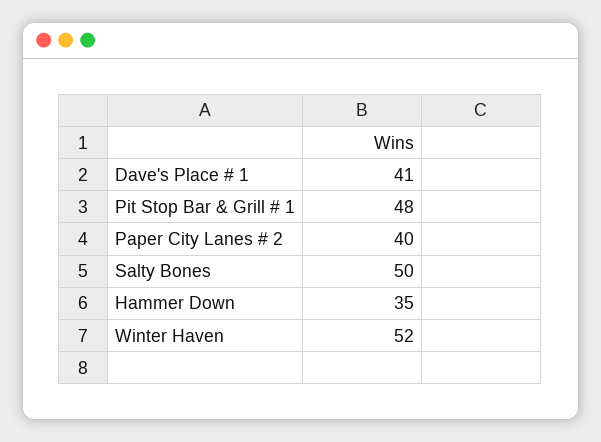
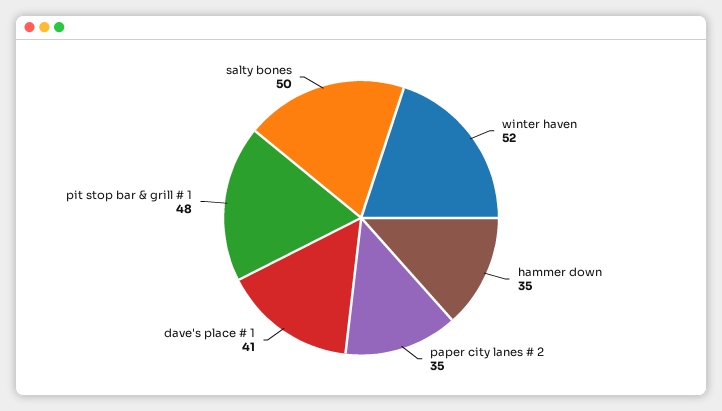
Paper City Lanes # 2: 40 -> 35

